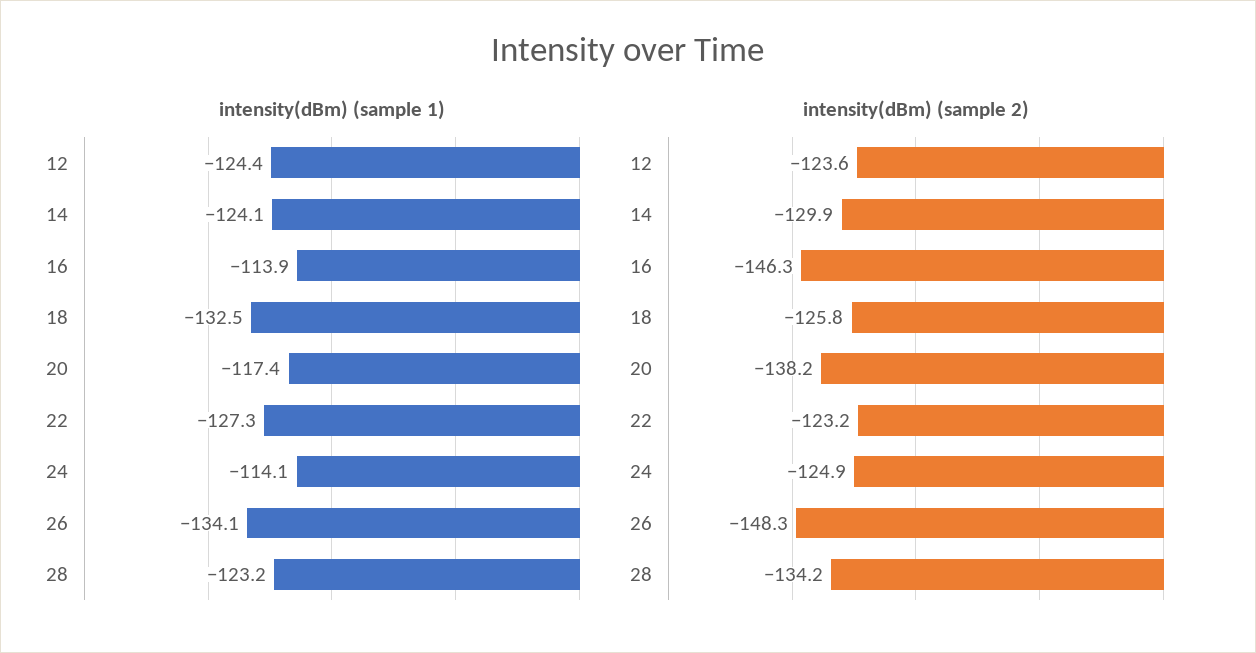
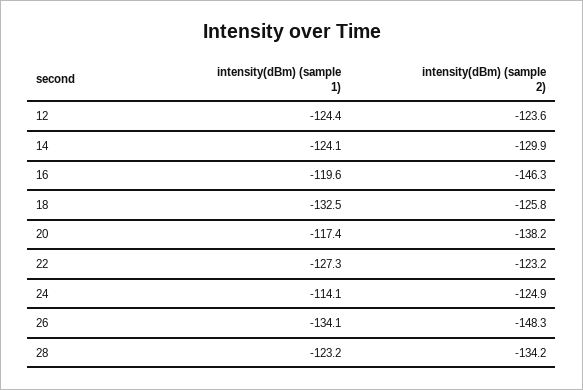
intensity(dBm) (sample 1), 16: -113.9 -> -119.6

